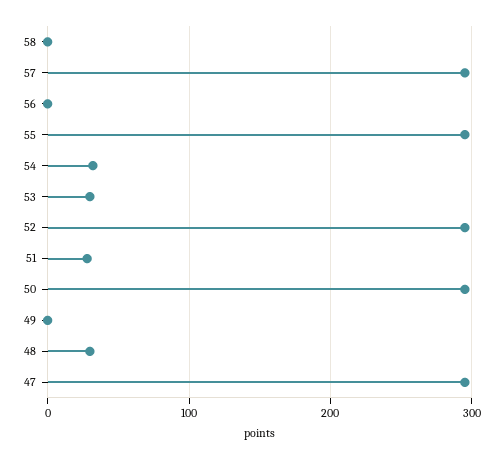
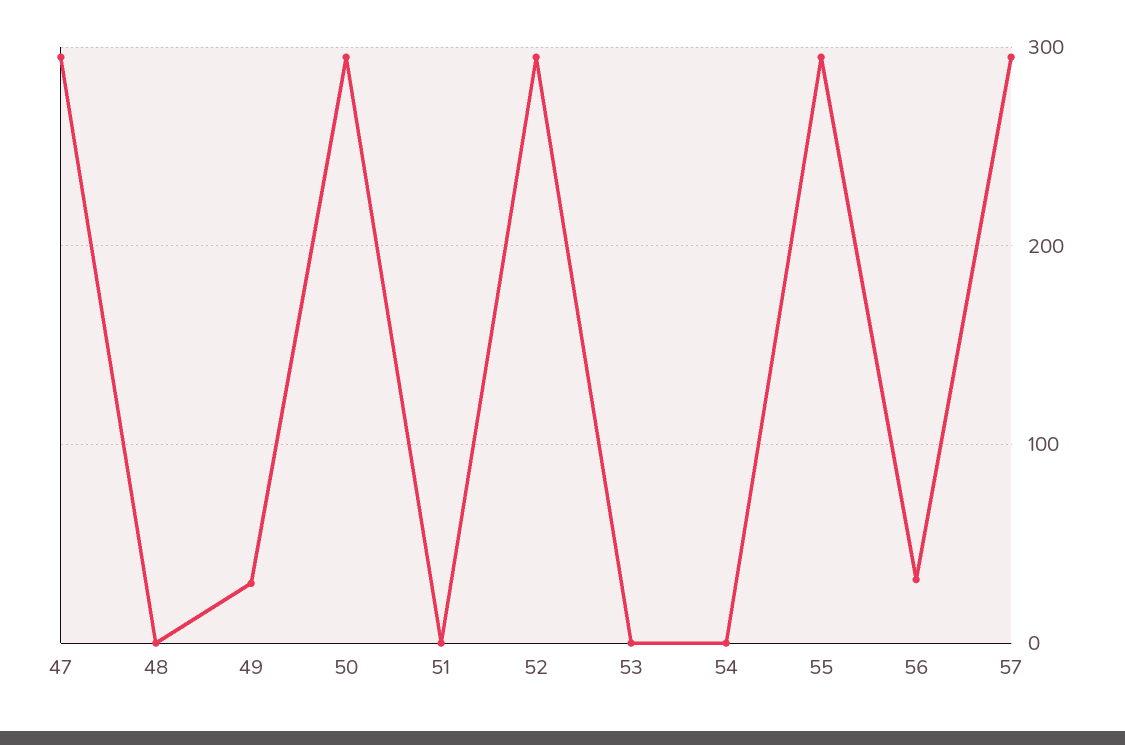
58: 0 -> none
56: 0 -> 30
54: 30 -> 0
53: 30 -> 0
51: 30 -> 0
49: 0 -> 30
48: 30 -> 0

